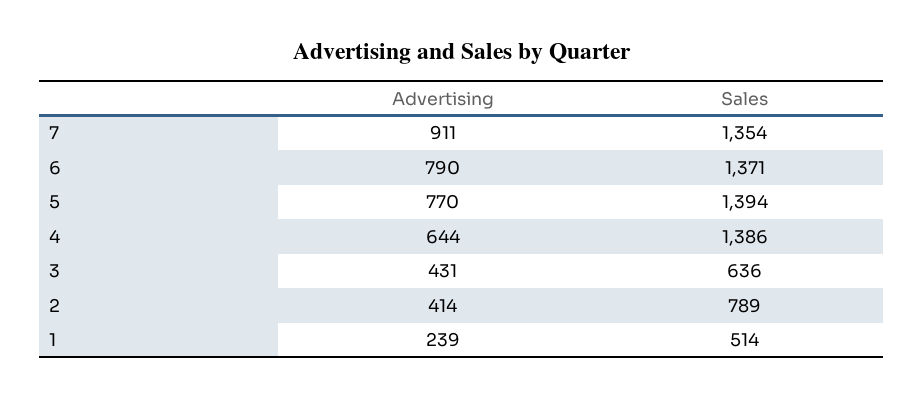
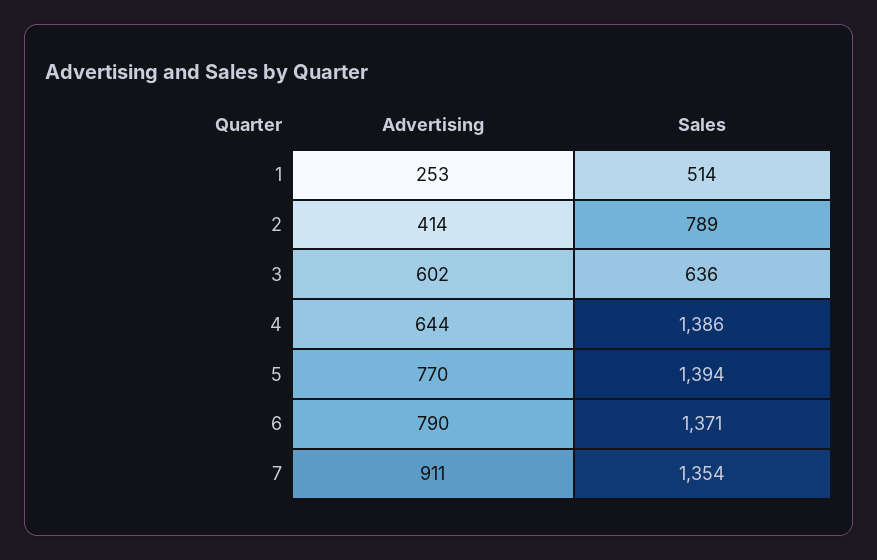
Advertising, 3: 431 -> 602
Advertising, 1: 239 -> 253

